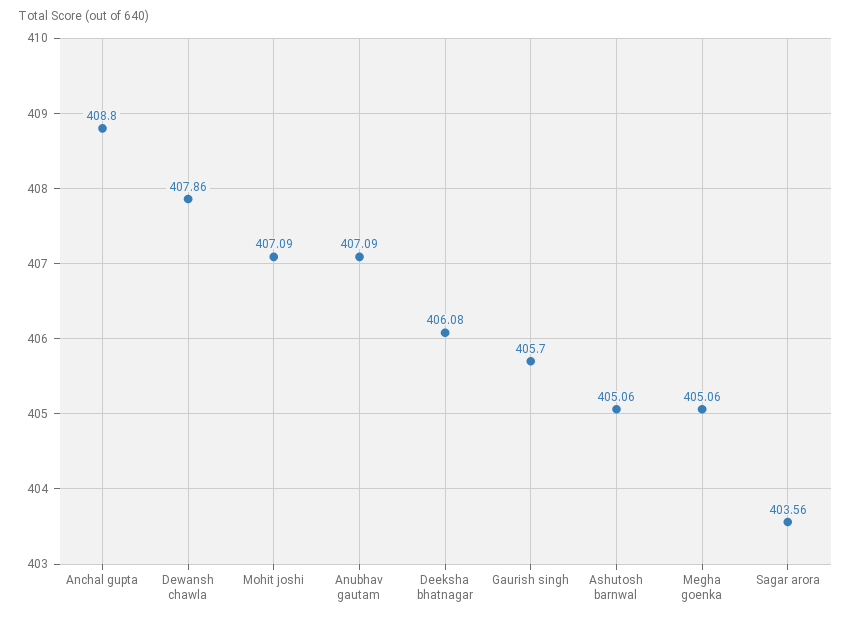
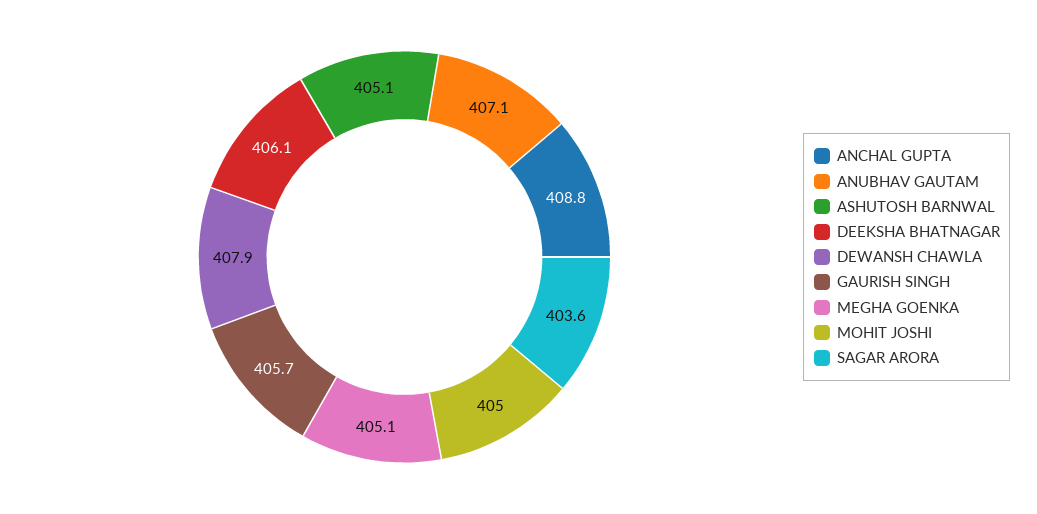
Mohit joshi: 407.09 -> 405

